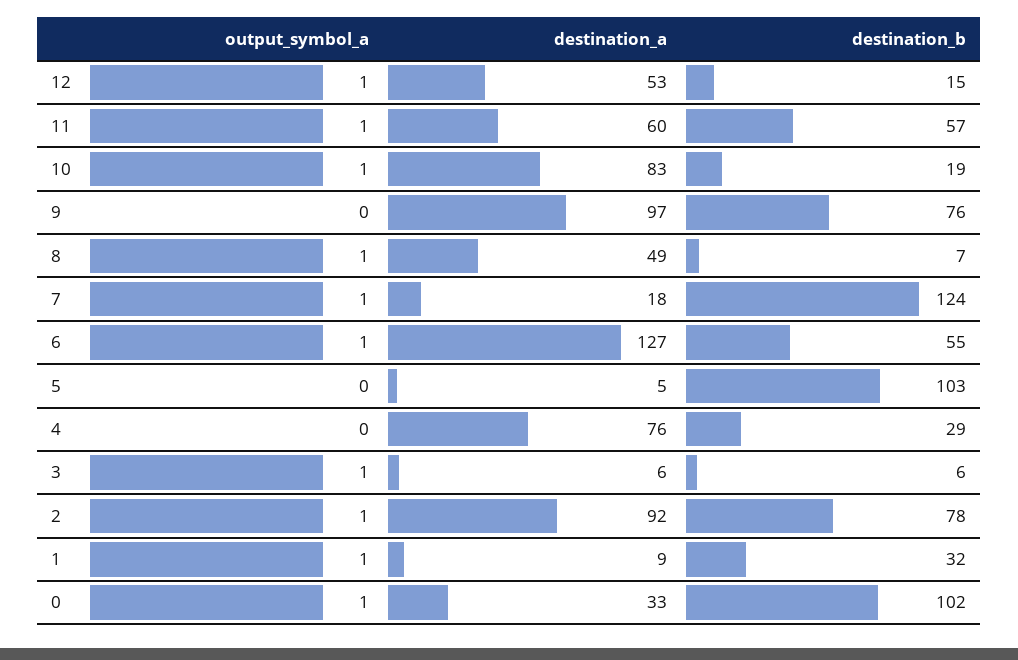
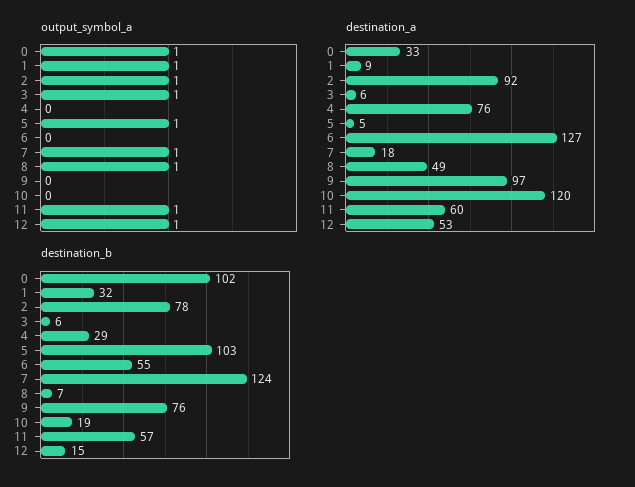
output_symbol_a, 10: 1 -> 0
destination_a, 10: 83 -> 120
output_symbol_a, 6: 1 -> 0
output_symbol_a, 5: 0 -> 1

